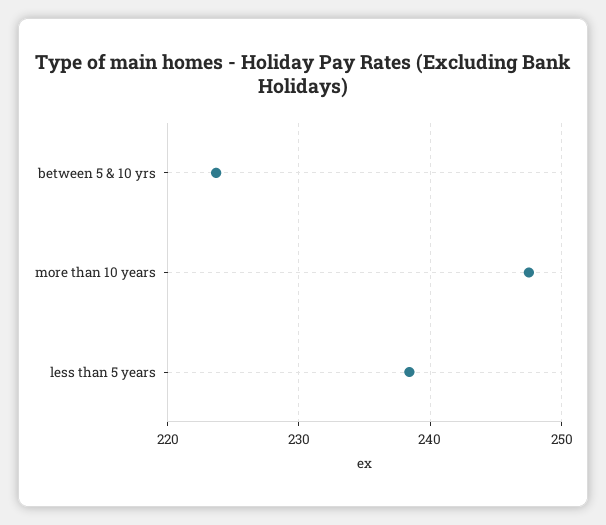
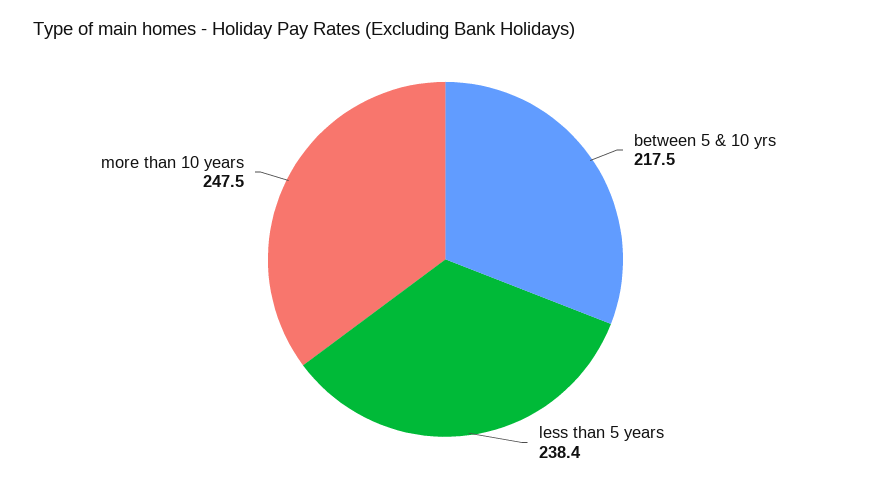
between 5 & 10 yrs: 224 -> 217.5

